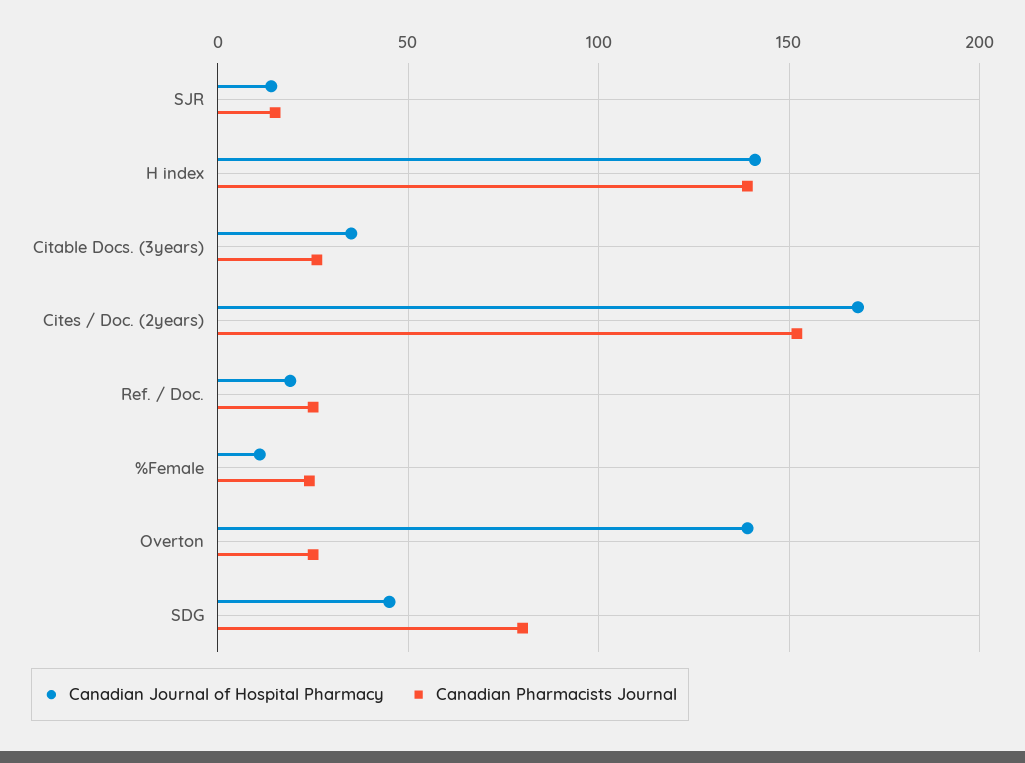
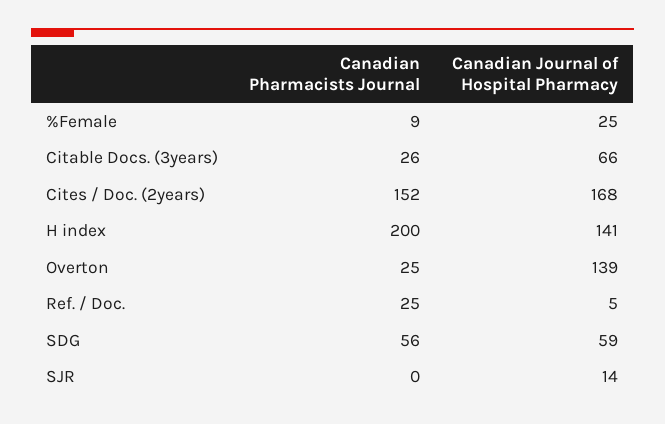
Canadian Pharmacists Journal, SJR: 15 -> 0
Canadian Pharmacists Journal, H index: 140 -> 200
Canadian Journal of Hospital Pharmacy, Citable Docs. (3years): 35 -> 66
Canadian Journal of Hospital Pharmacy, Ref. / Doc.: 20 -> 5
Canadian Journal of Hospital Pharmacy, %Female: 10 -> 25
Canadian Pharmacists Journal, %Female: 25 -> 9
Canadian Journal of Hospital Pharmacy, SDG: 45 -> 59
Canadian Pharmacists Journal, SDG: 80 -> 56

